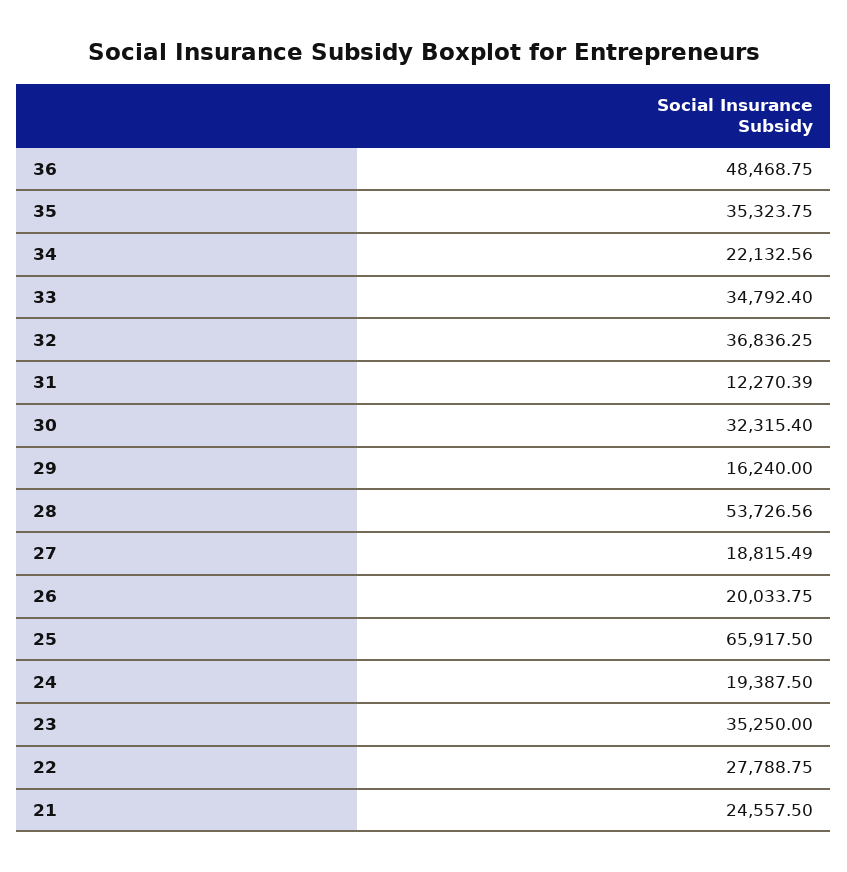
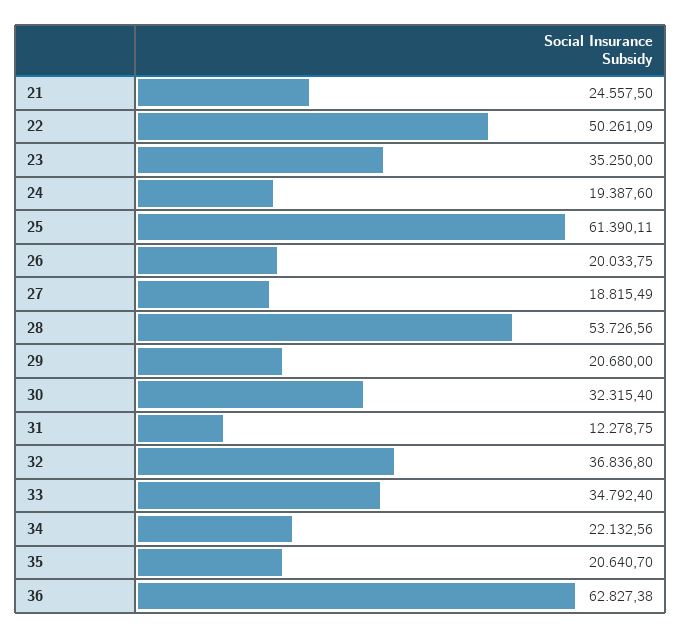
36: 48468.75 -> 62827.38
35: 35323.75 -> 20640.7
32: 36836.25 -> 36836.8
31: 12270.39 -> 12278.75
29: 16240 -> 20680
25: 65917.5 -> 61390.11
24: 19387.5 -> 19387.6
22: 27788.75 -> 50261.09

